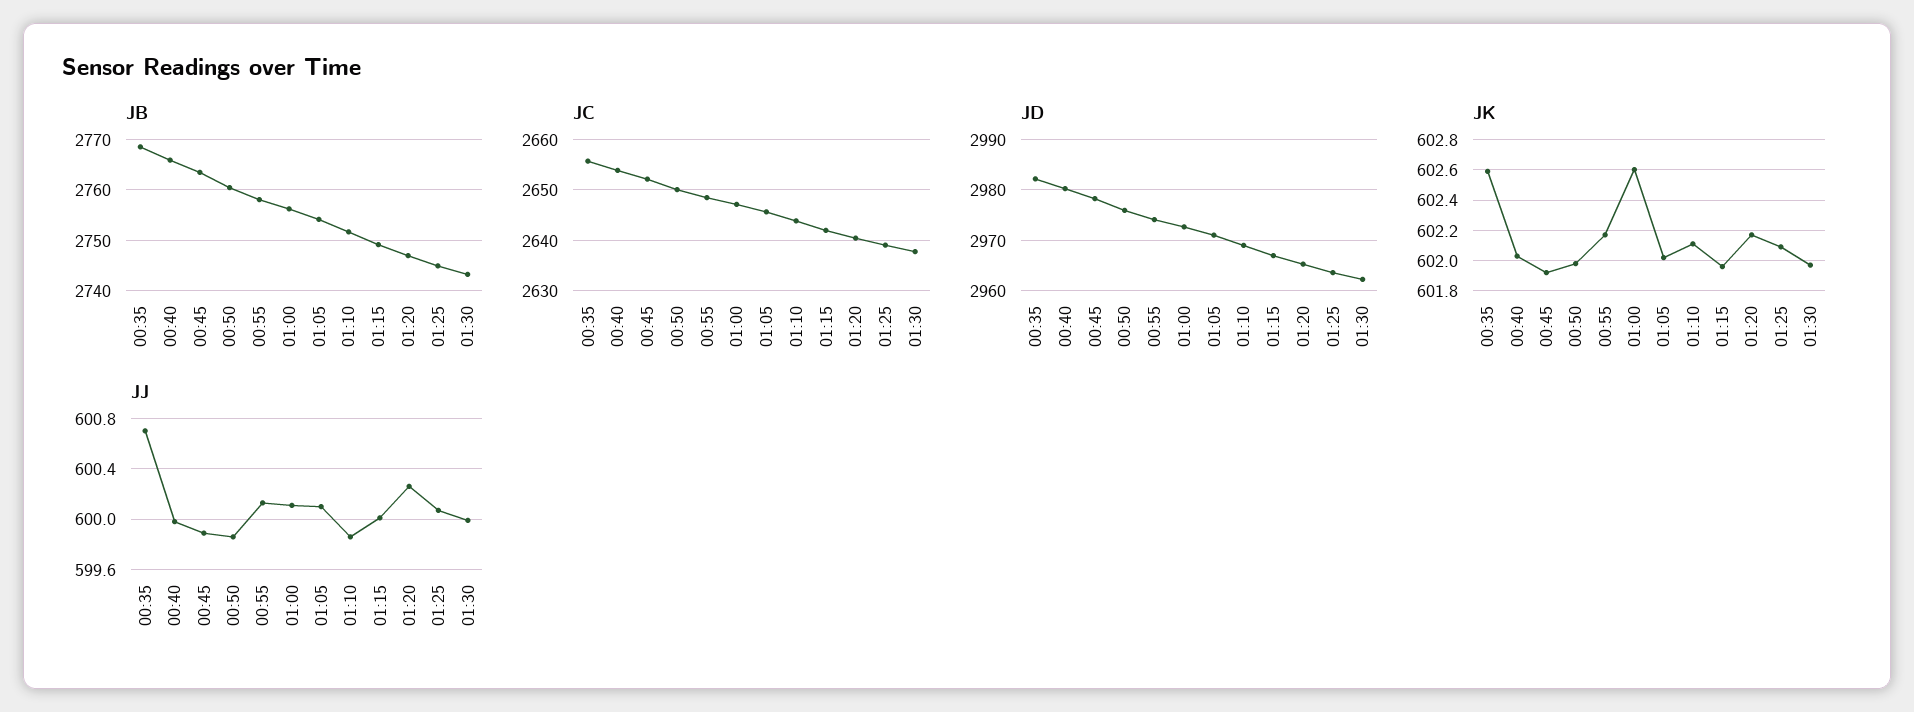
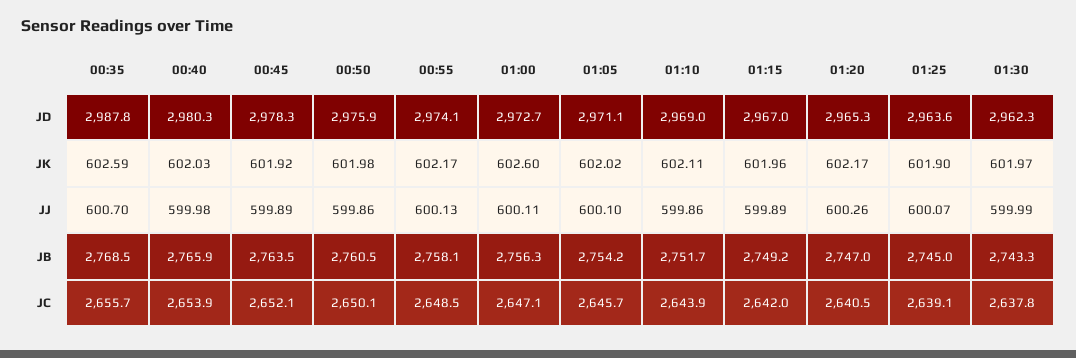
JD, 00:35: 2982 -> 2987.8
JK, 01:25: 602.1 -> 601.9
JJ, 01:15: 600 -> 599.89

